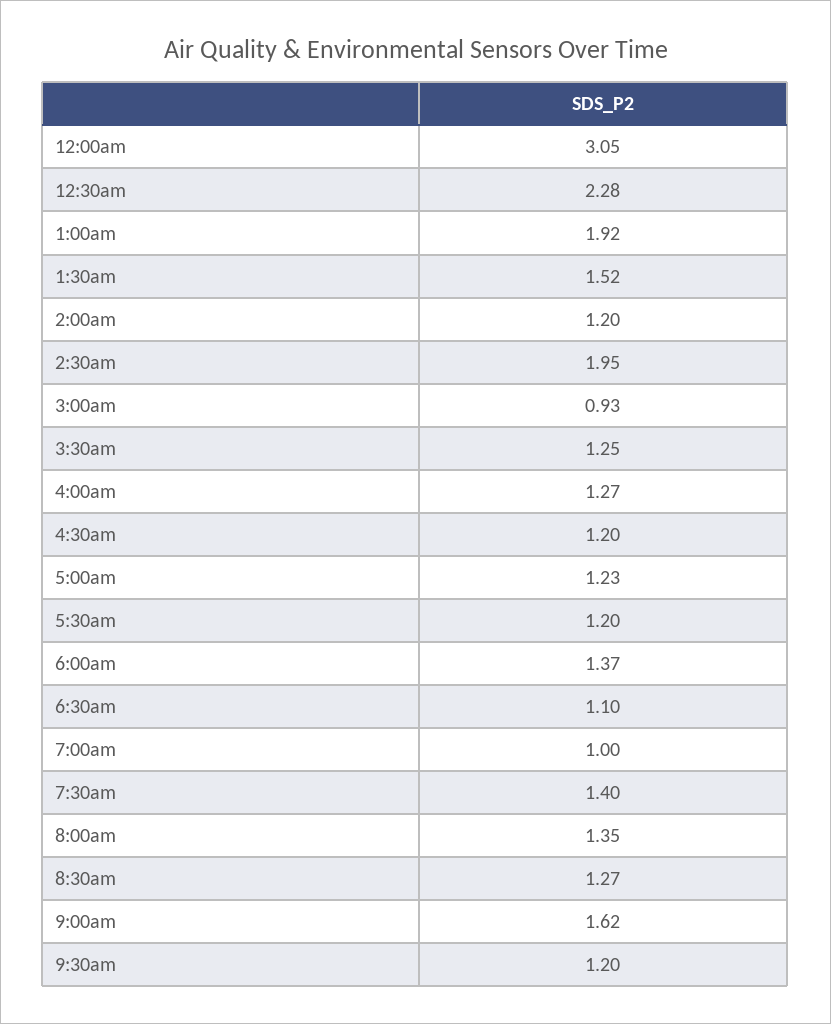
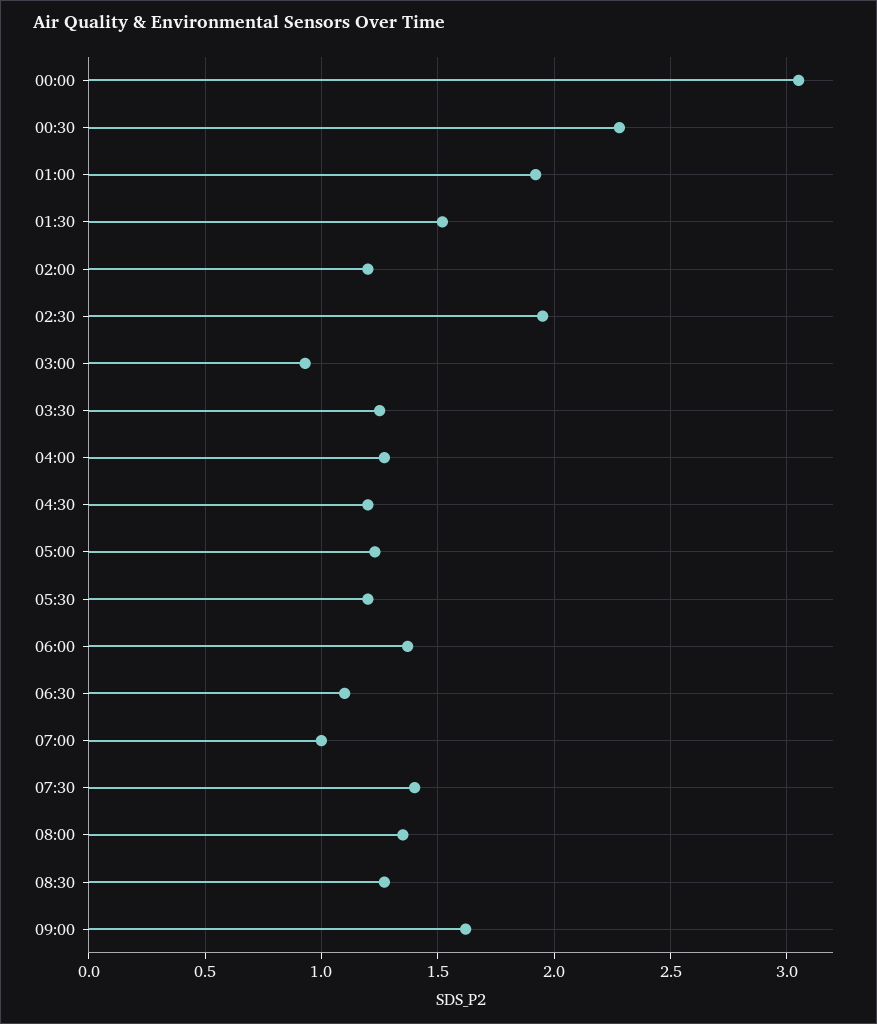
9:30am: 1.2 -> none

